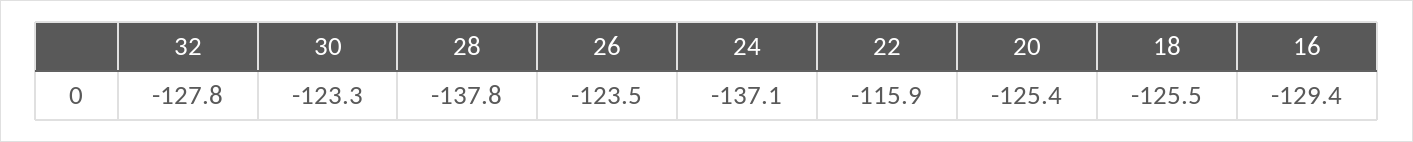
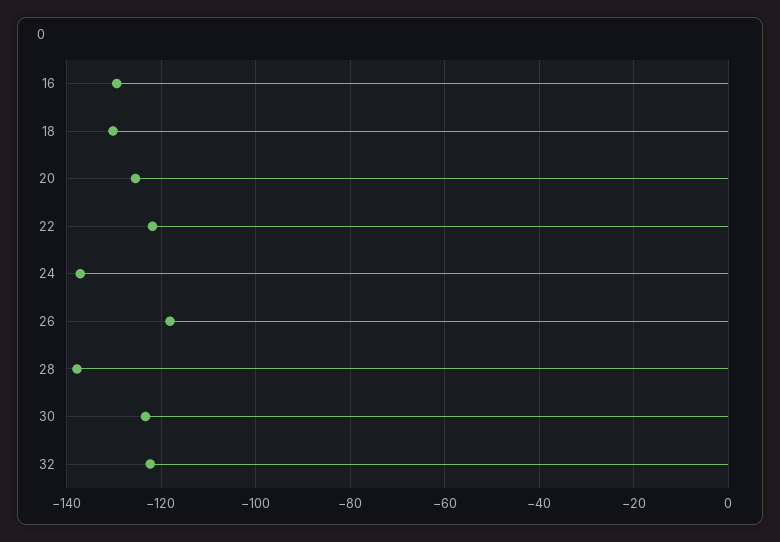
32: -127.8 -> -122
26: -123.5 -> -118
22: -115.9 -> -122
18: -125.5 -> -130

